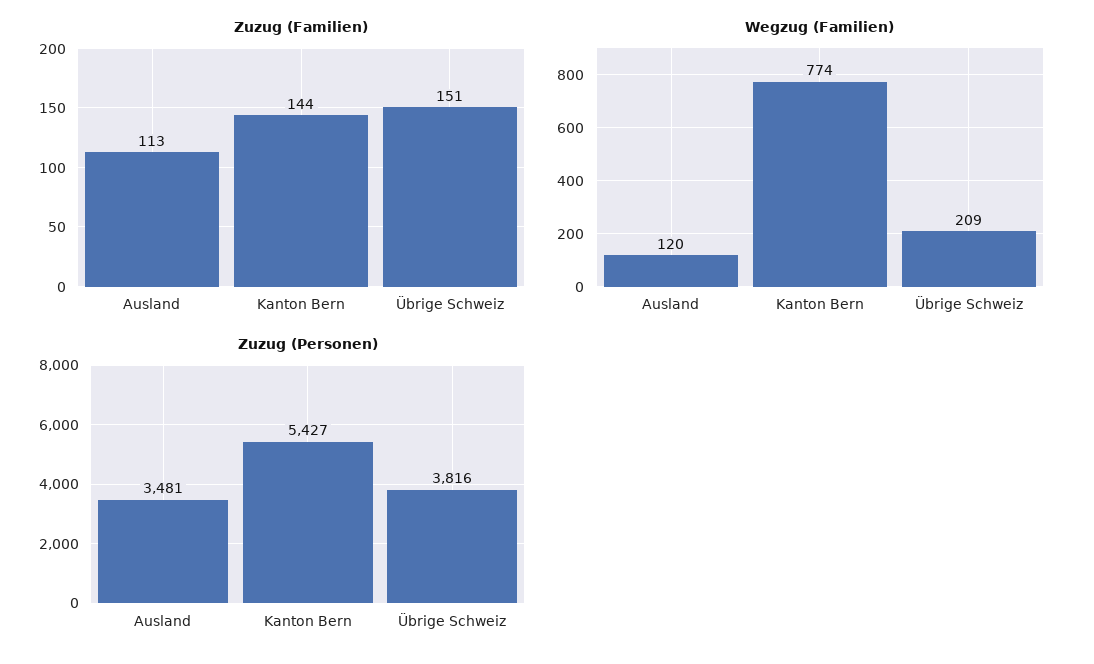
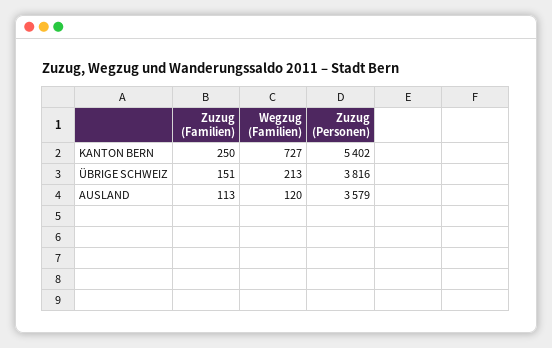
Zuzug (Familien), Kanton Bern: 144 -> 250
Wegzug (Familien), Kanton Bern: 774 -> 727
Wegzug (Familien), Übrige Schweiz: 209 -> 213
Zuzug (Personen), Ausland: 3481 -> 3579
Zuzug (Personen), Kanton Bern: 5427 -> 5402

